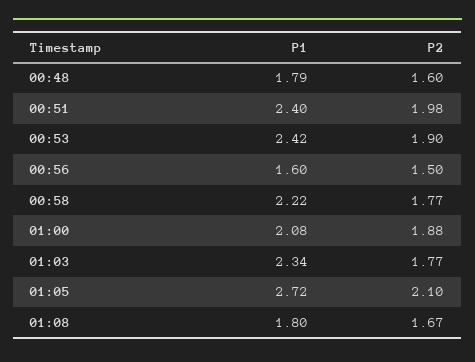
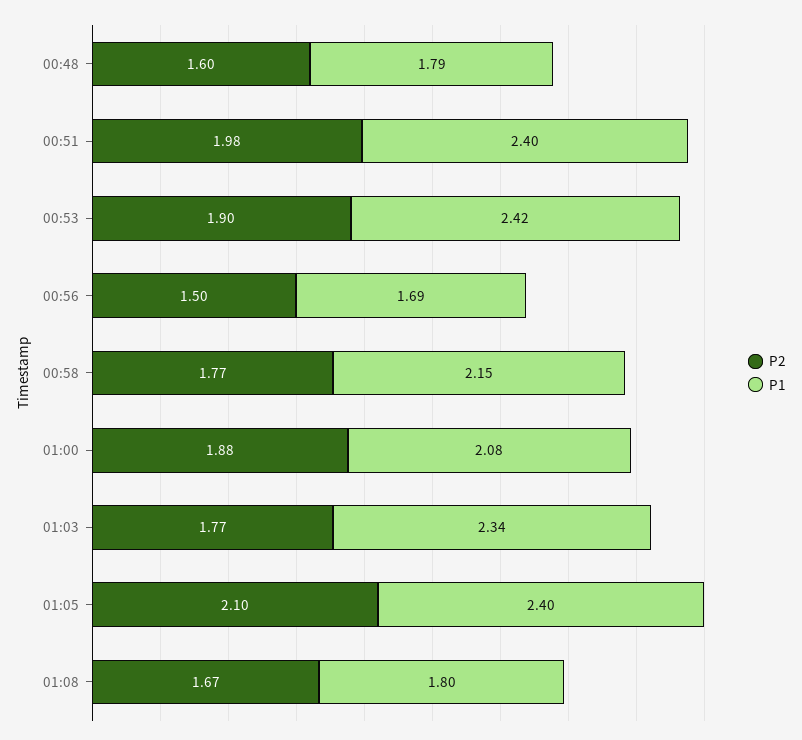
P1, 00:56: 1.6 -> 1.69
P1, 00:58: 2.22 -> 2.15
P1, 01:05: 2.72 -> 2.4

